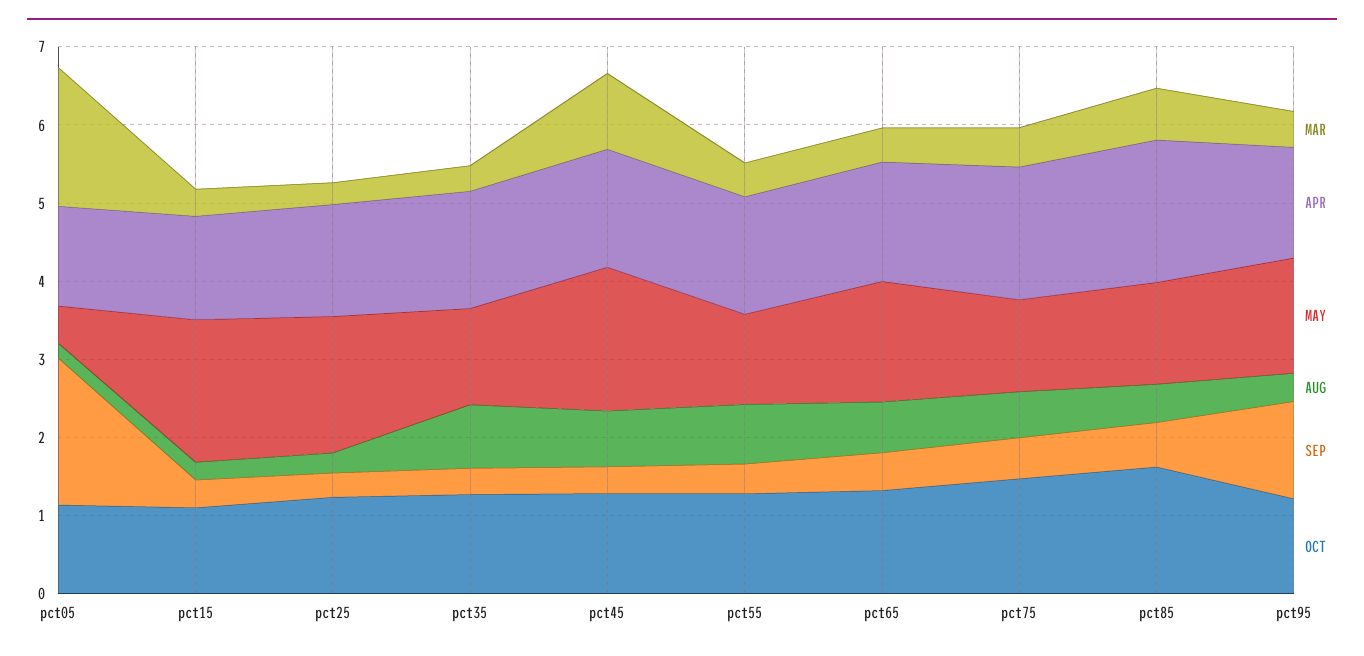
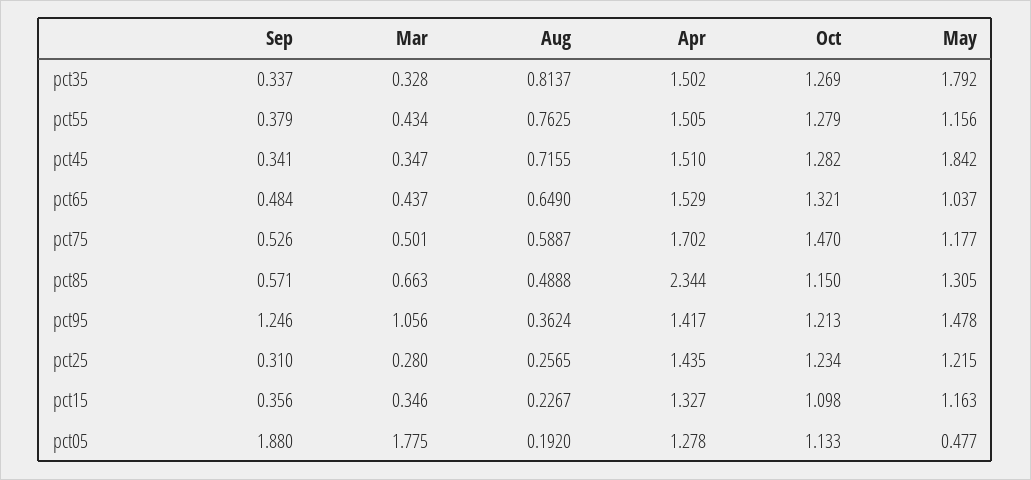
MAY, pct15: 1.8 -> 1.163
MAY, pct25: 1.8 -> 1.215
MAY, pct35: 1.2 -> 1.792
MAR, pct45: 1 -> 0.347
MAY, pct65: 1.6 -> 1.037
APR, pct85: 1.8 -> 2.344
OCT, pct85: 1.6 -> 1.15
MAR, pct95: 0.4 -> 1.056

